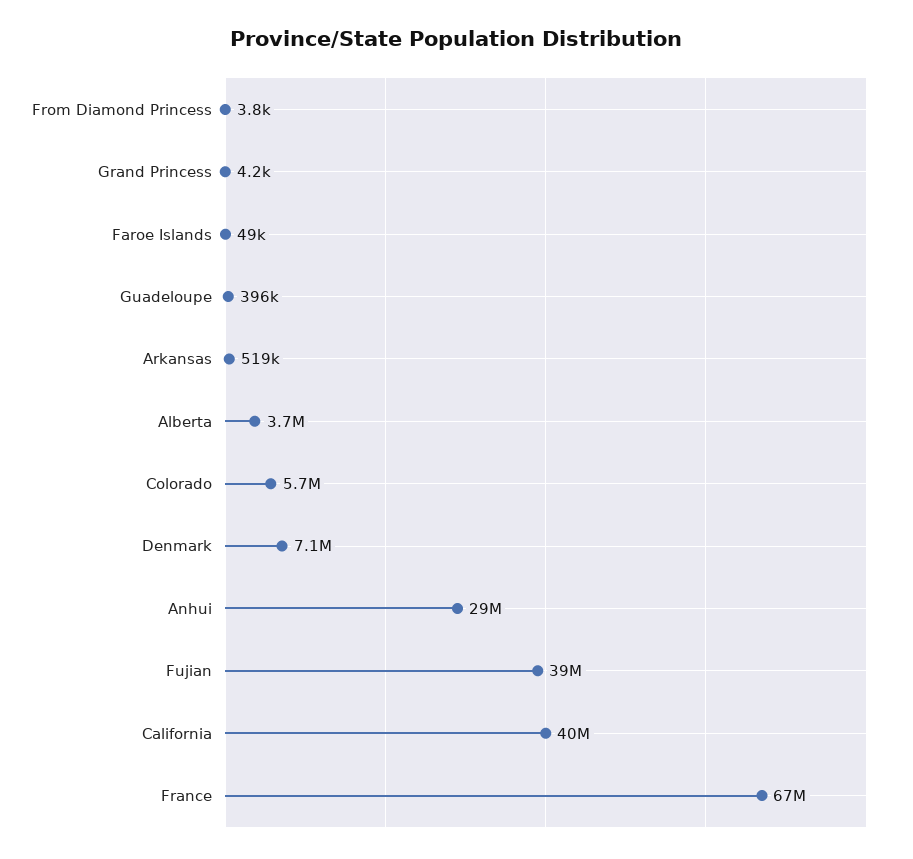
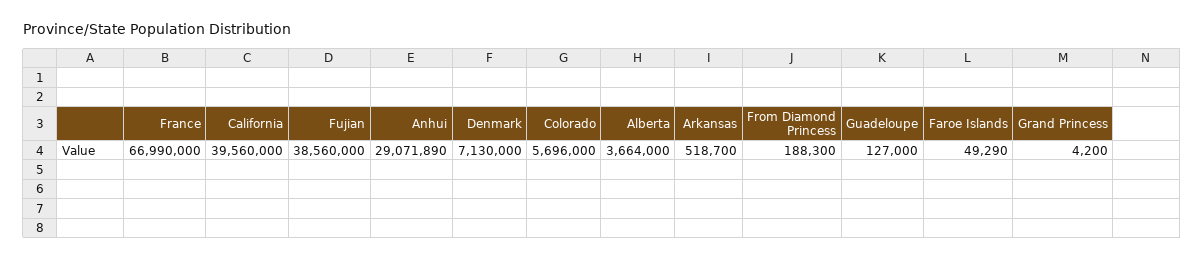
From Diamond Princess: 3800 -> 188300
Guadeloupe: 396000 -> 127000

